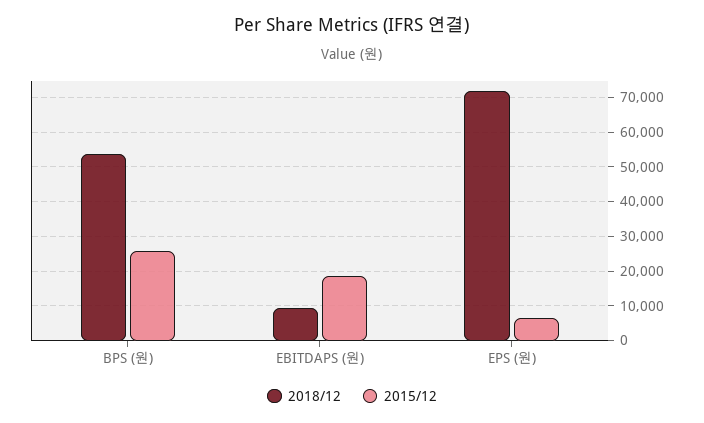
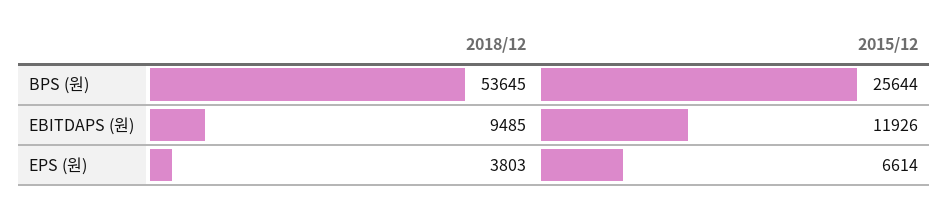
2015/12, EBITDAPS (원): 18000 -> 11926
2018/12, EPS (원): 72000 -> 3803

